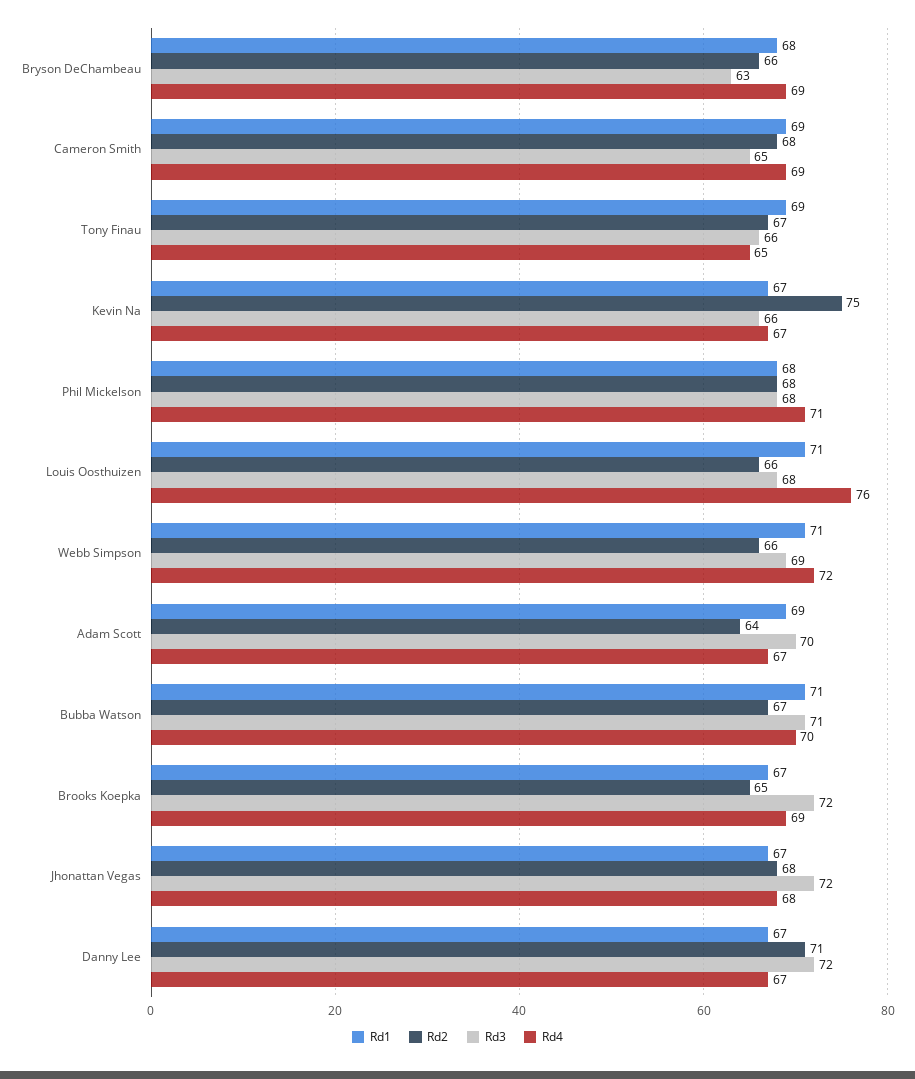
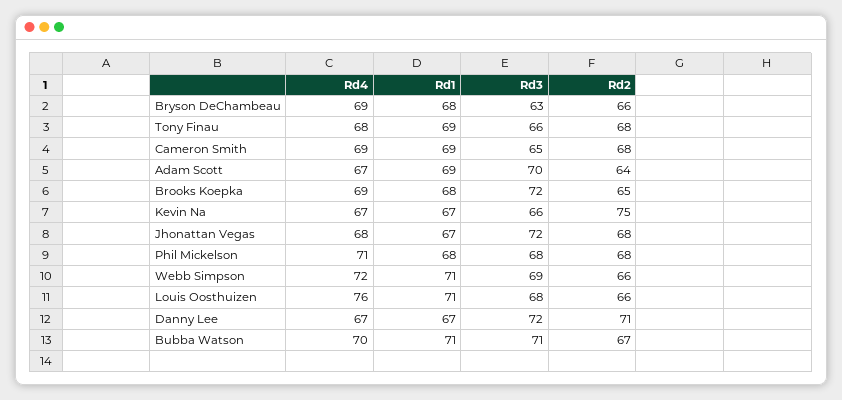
Rd2, Tony Finau: 67 -> 68
Rd4, Tony Finau: 65 -> 68
Rd1, Brooks Koepka: 67 -> 68

